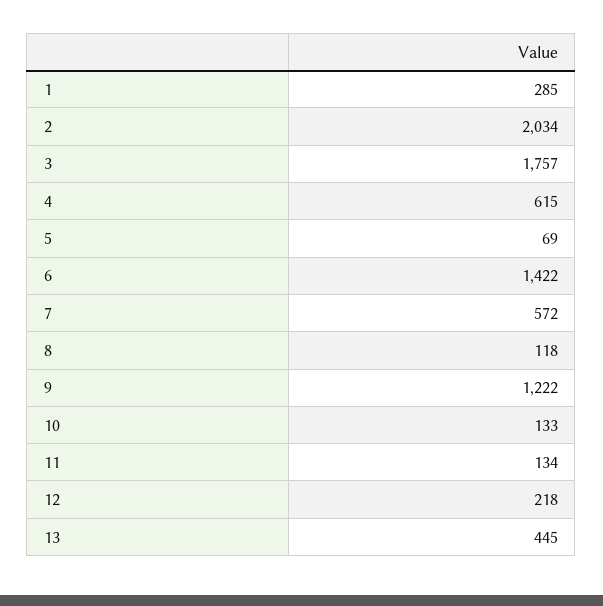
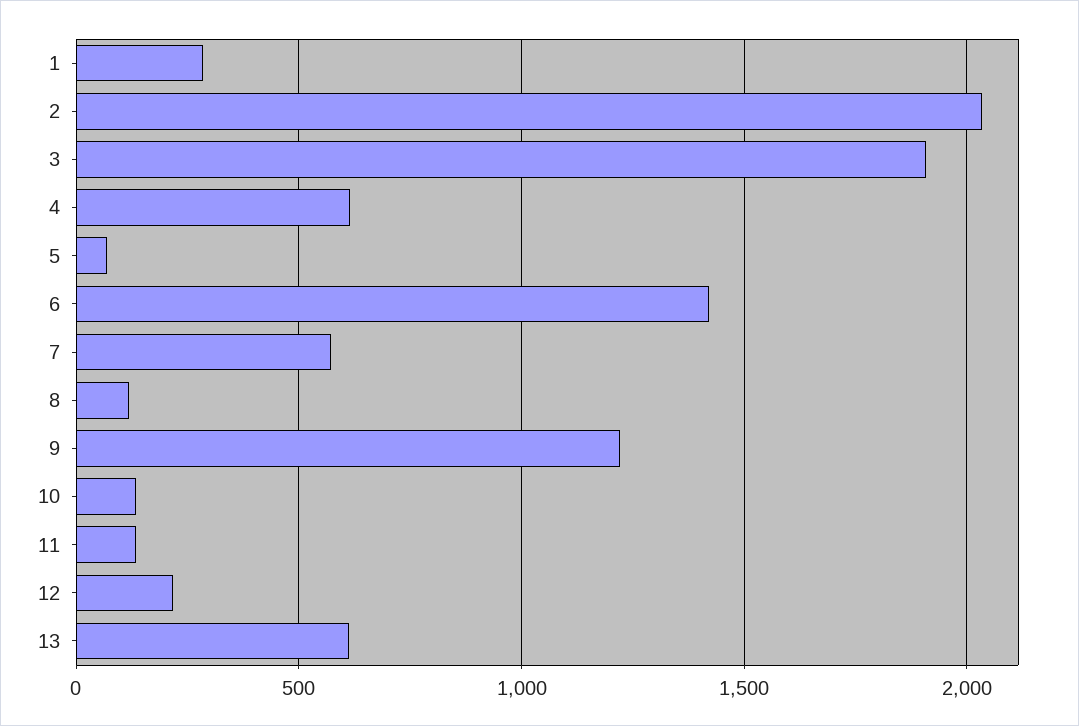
3: 1757 -> 1900
13: 445 -> 600

